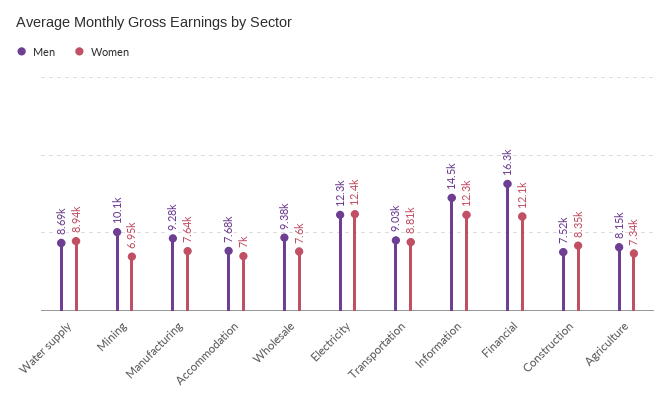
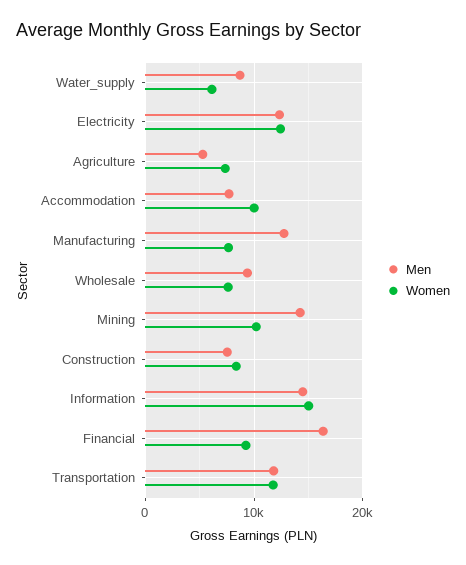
Women, Water supply: 8940 -> 6000
Men, Mining: 10100 -> 14000
Women, Mining: 6950 -> 10000
Men, Manufacturing: 9280 -> 13000
Women, Accommodation: 7000 -> 10000
Men, Transportation: 9030 -> 12000
Women, Transportation: 8810 -> 12000
Women, Information: 12300 -> 15000
Women, Financial: 12100 -> 9000
Men, Agriculture: 8150 -> 5000

